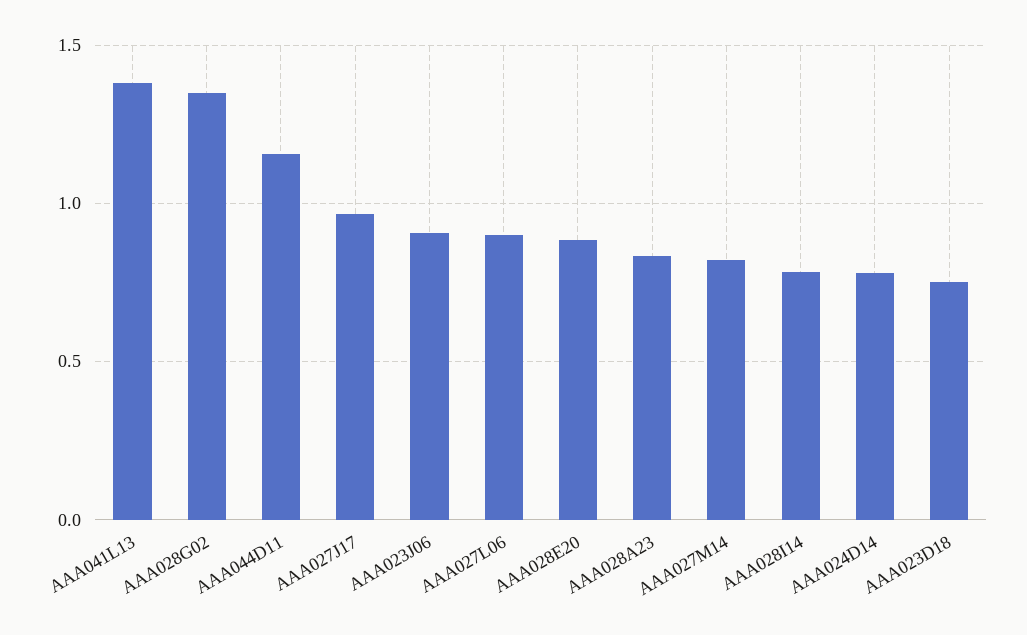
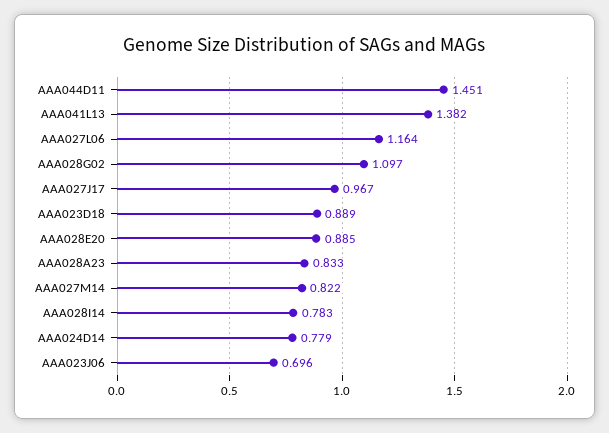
AAA028G02: 1.35 -> 1.097
AAA044D11: 1.15 -> 1.451
AAA023J06: 0.9 -> 0.696
AAA027L06: 0.9 -> 1.164
AAA023D18: 0.75 -> 0.889

